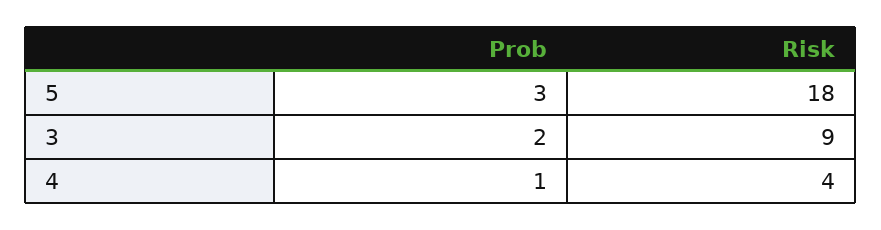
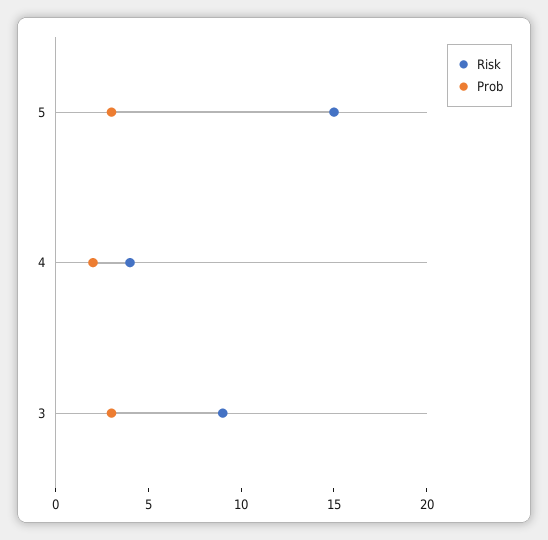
Risk, 5: 18 -> 15
Prob, 3: 2 -> 3
Prob, 4: 1 -> 2

